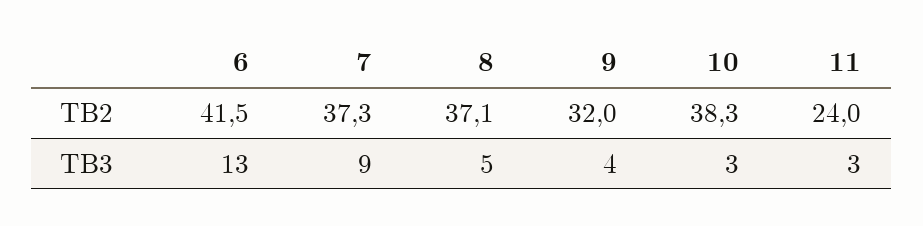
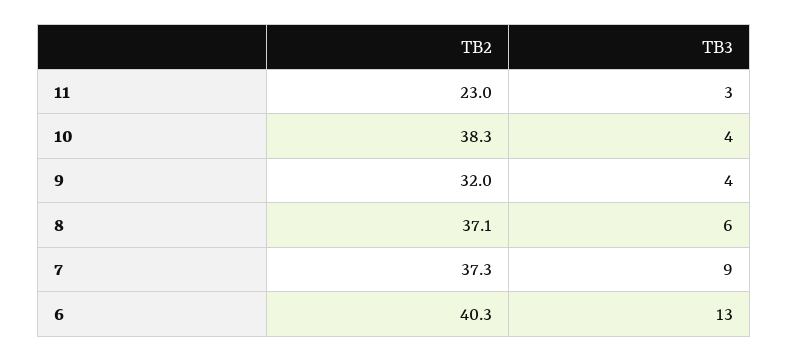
6, TB2: 41.5 -> 40.3
11, TB2: 24 -> 23
8, TB3: 5 -> 6
10, TB3: 3 -> 4

